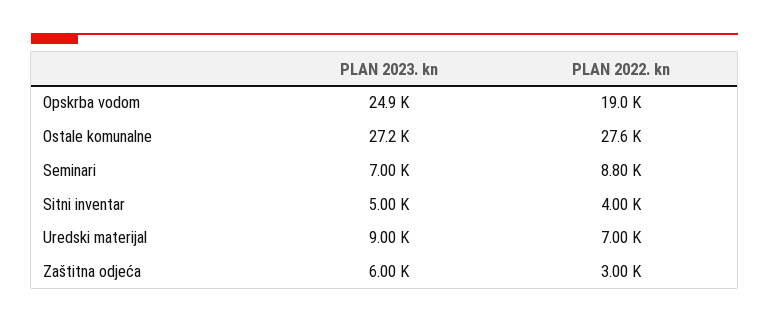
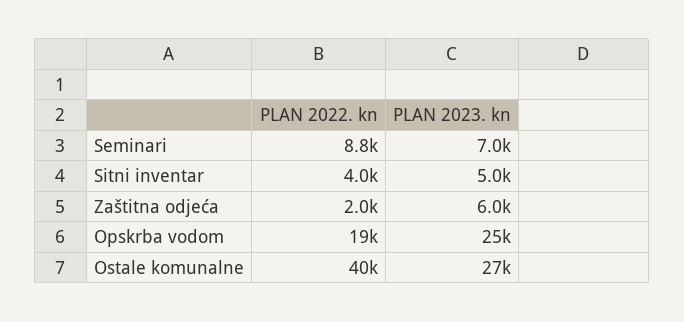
PLAN 2022. kn, Ostale komunalne: 27600 -> 40000
PLAN 2023. kn, Uredski materijal: 9000 -> none
PLAN 2022. kn, Uredski materijal: 7000 -> none
PLAN 2022. kn, Zaštitna odjeća: 3000 -> 2000

